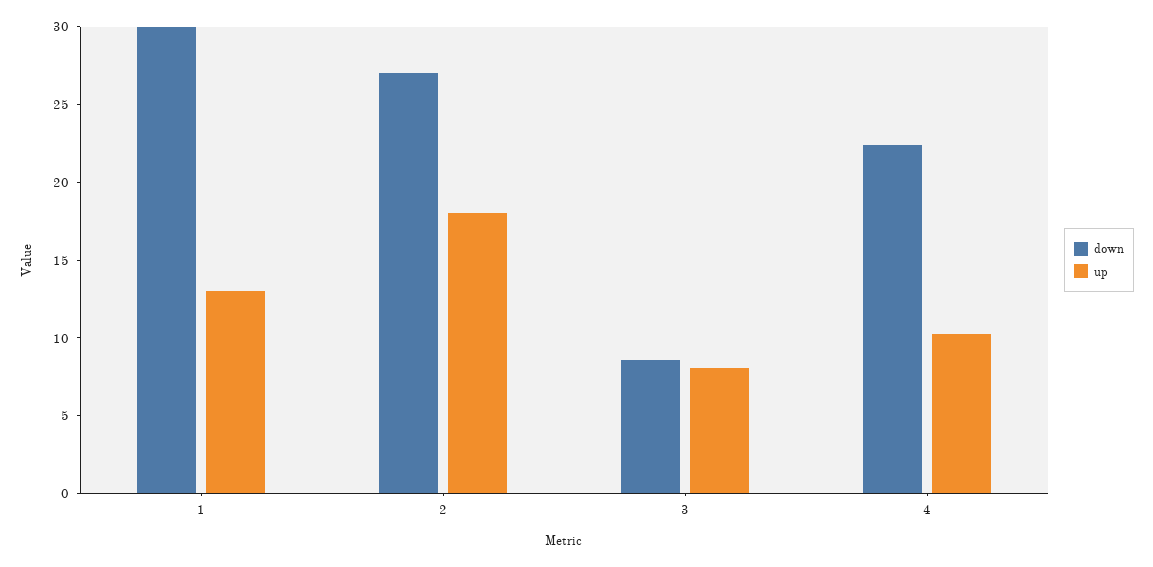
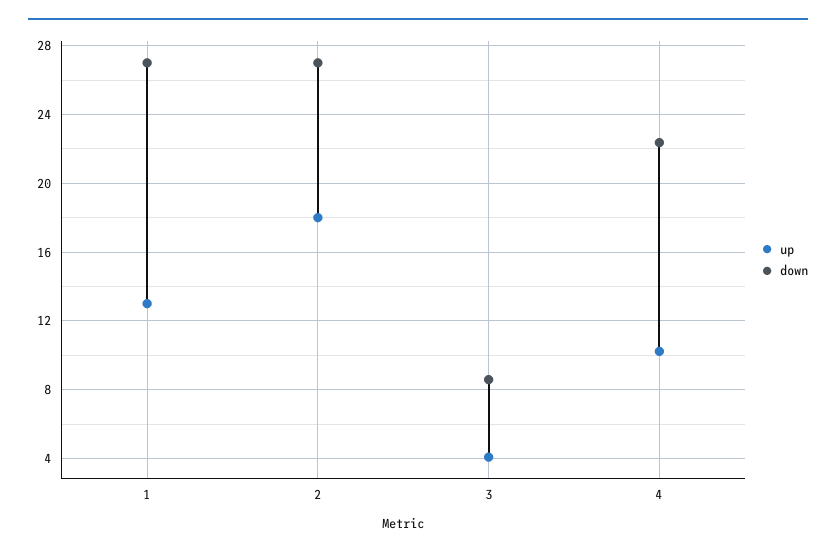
down, 1: 30 -> 27
up, 3: 8 -> 4

